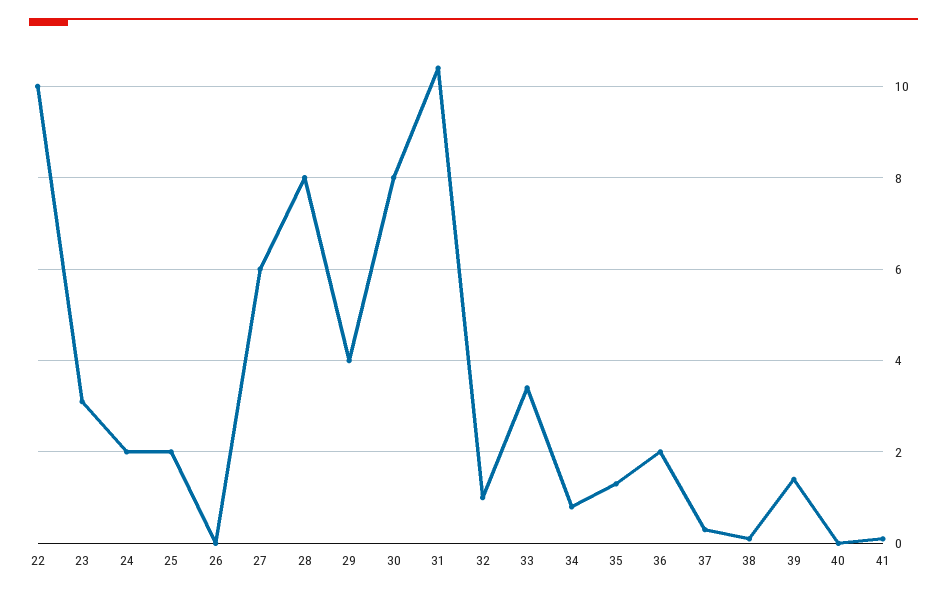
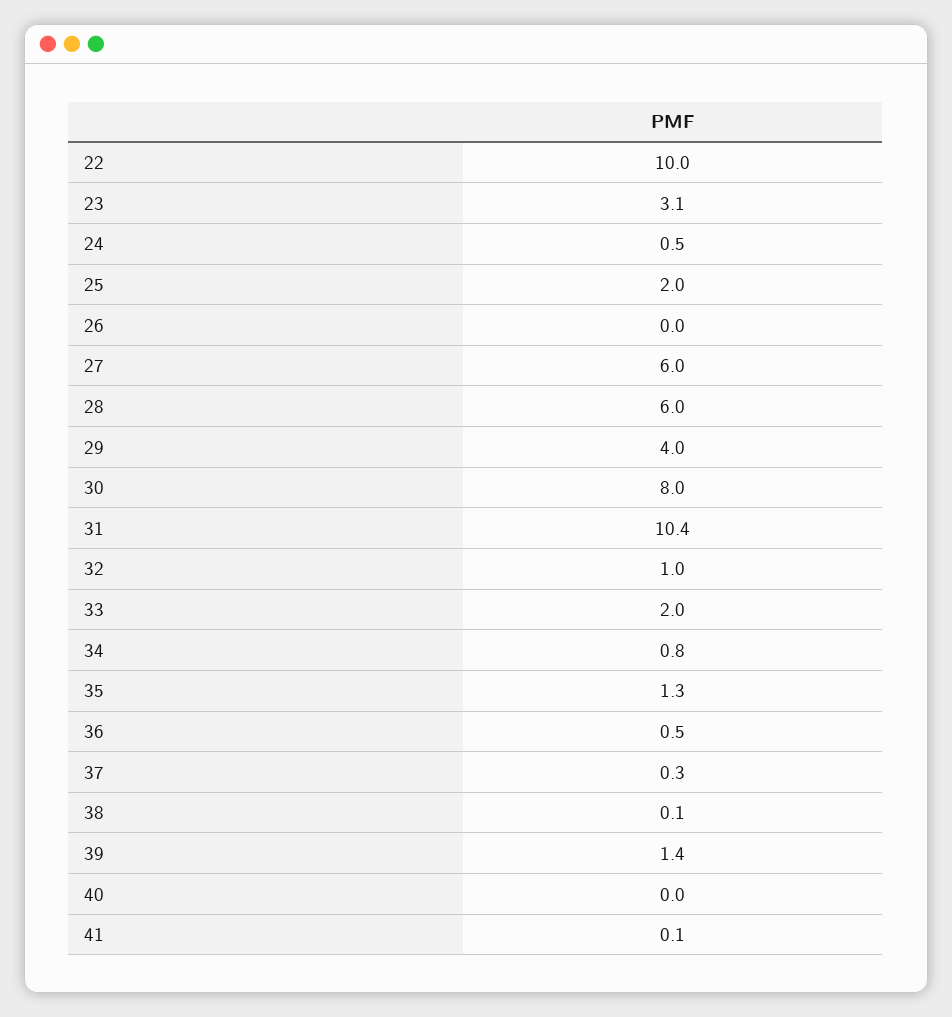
24: 2 -> 0.5
28: 8 -> 6
33: 3.5 -> 2
36: 2 -> 0.5

